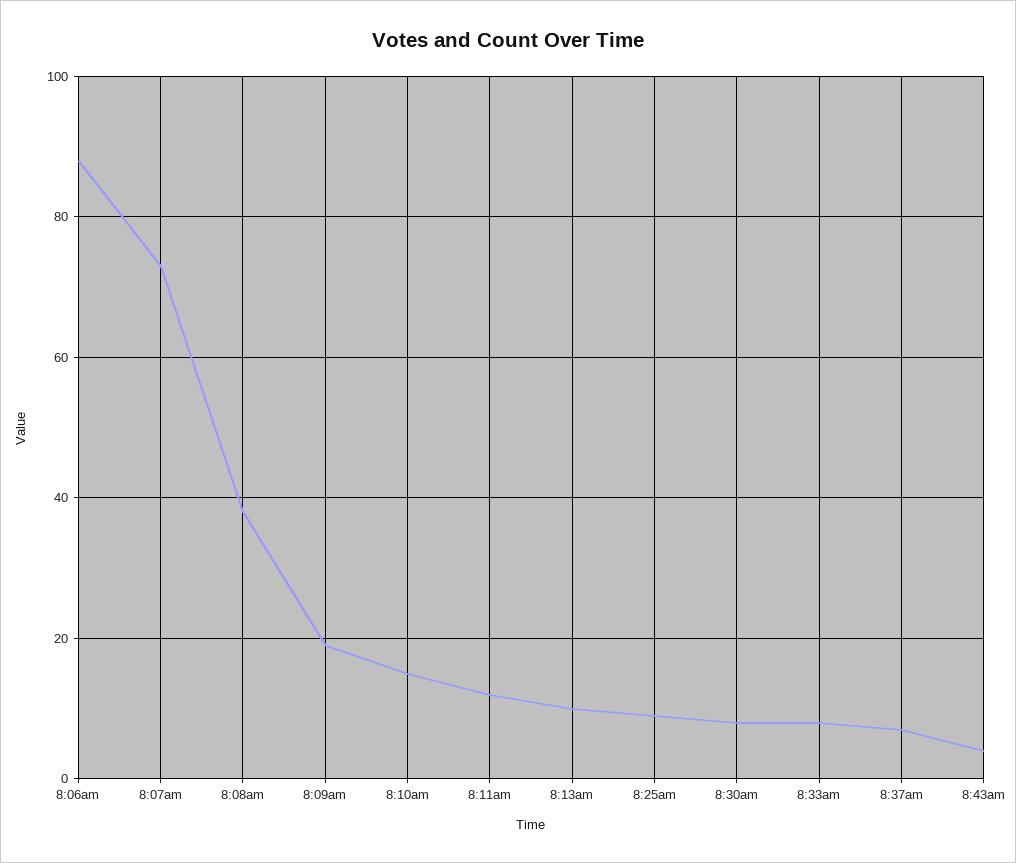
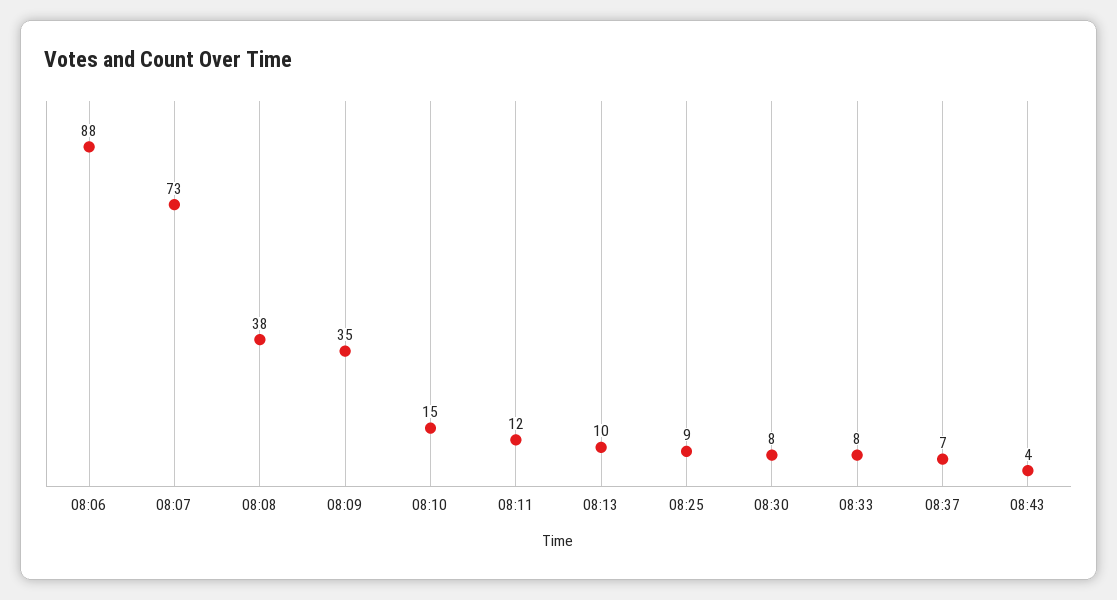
8:09am: 20 -> 35

